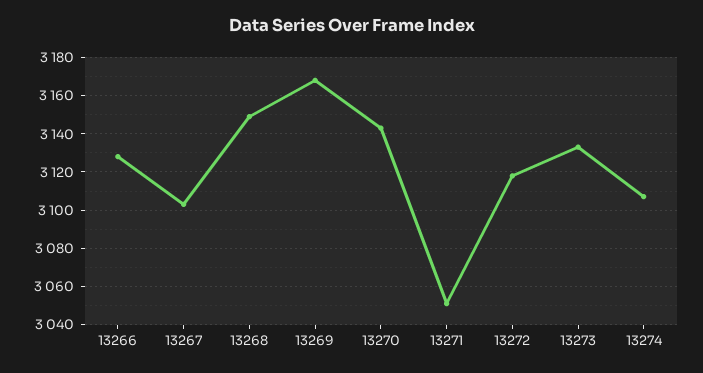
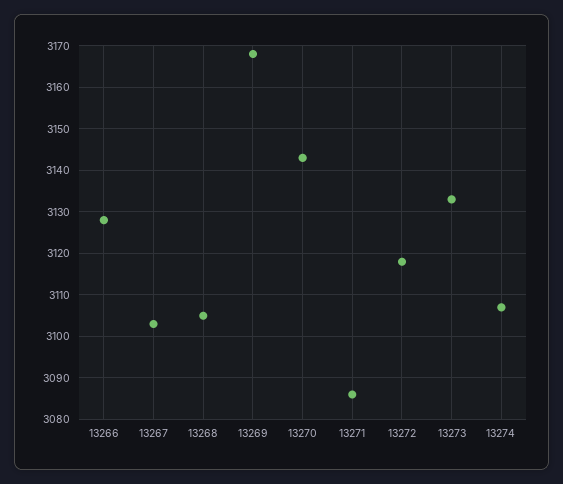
13268: 3150 -> 3105
13271: 3050 -> 3085

